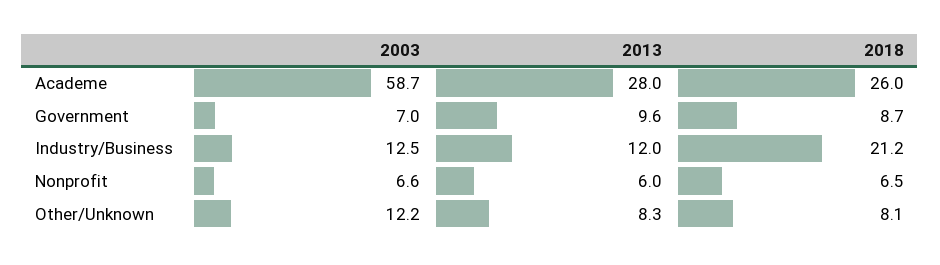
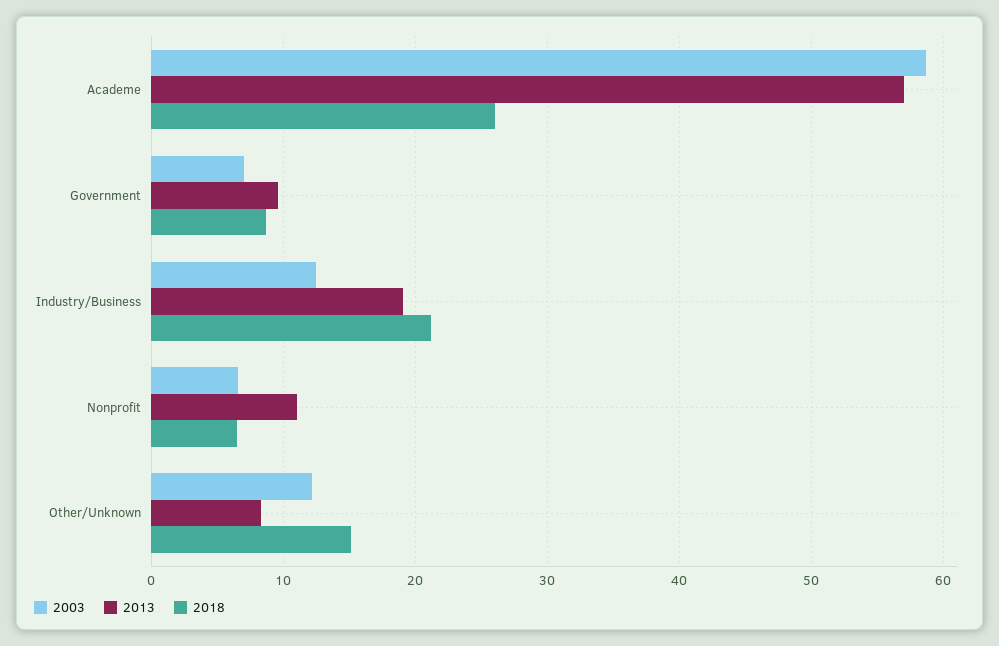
2013, Academe: 28 -> 57
2013, Industry/Business: 12 -> 19
2013, Nonprofit: 6 -> 11
2018, Other/Unknown: 8.1 -> 15

